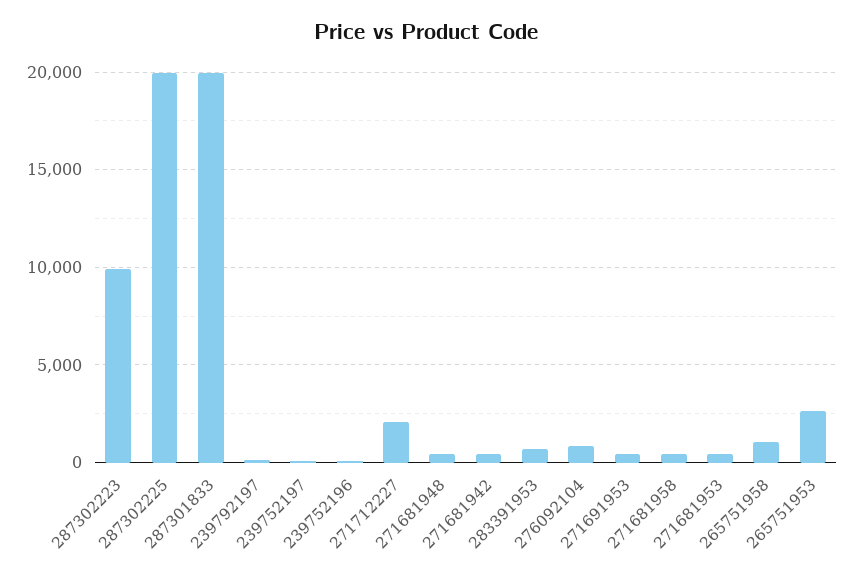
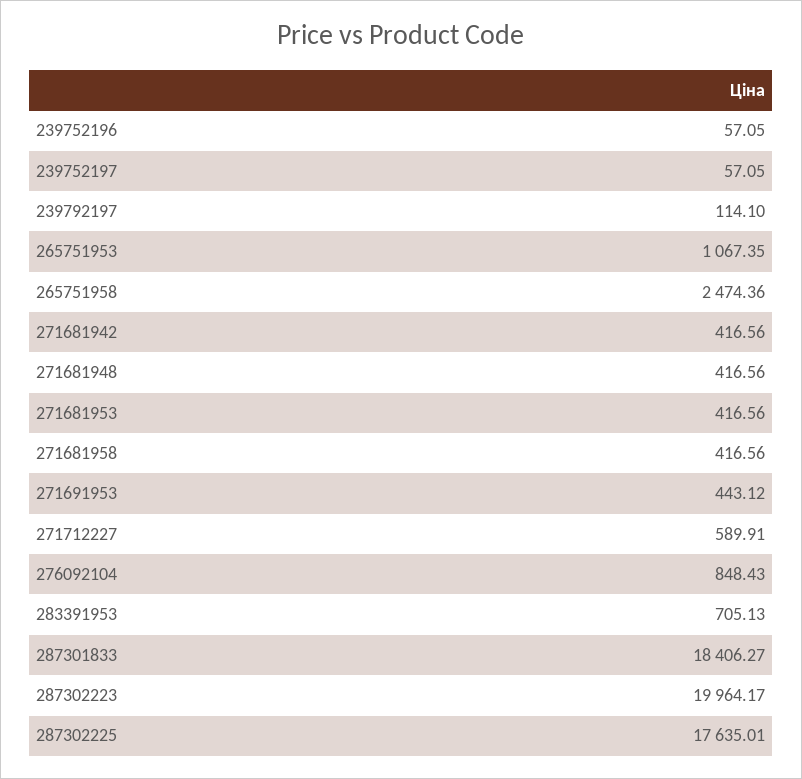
287302223: 10000 -> 19964.17
287302225: 20000 -> 17635.01
287301833: 20000 -> 18406.27
271712227: 2000 -> 589.91
265751958: 1000 -> 2474.36
265751953: 2500 -> 1067.35

